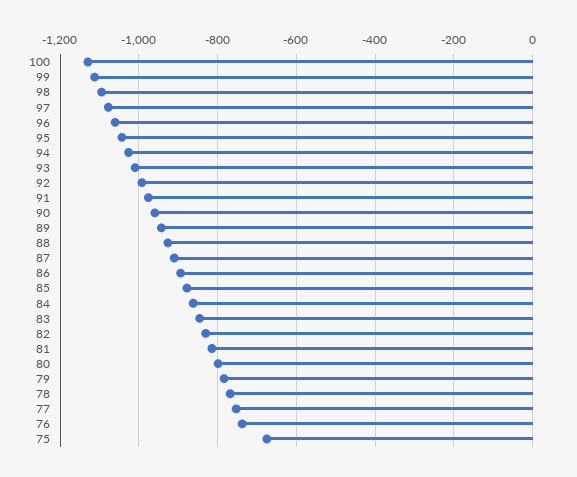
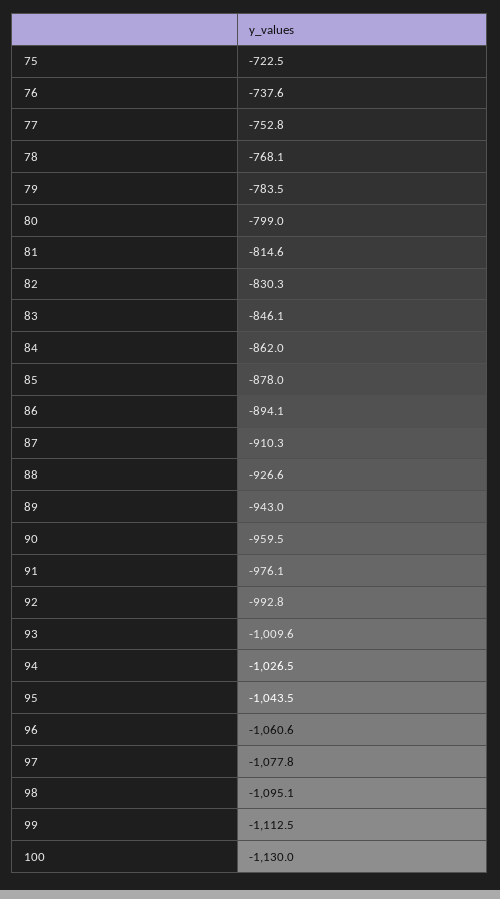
75: -680 -> -722.5

